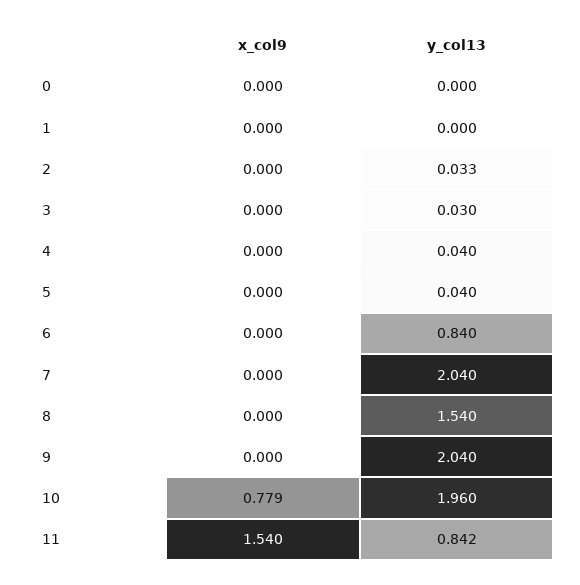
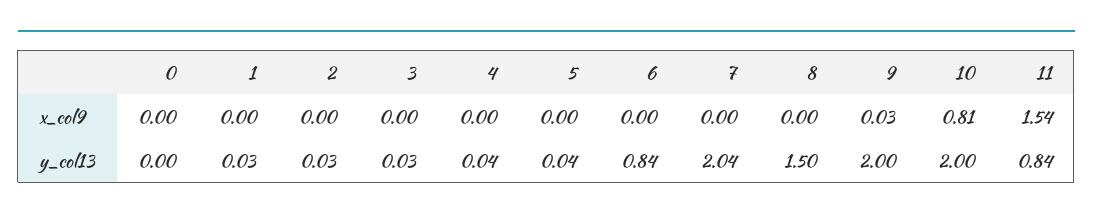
y_col13, 1: 0 -> 0.03
y_col13, 8: 1.54 -> 1.5
x_col9, 9: 0 -> 0.03
y_col13, 9: 2.04 -> 2
x_col9, 10: 0.779 -> 0.81
y_col13, 10: 1.96 -> 2

